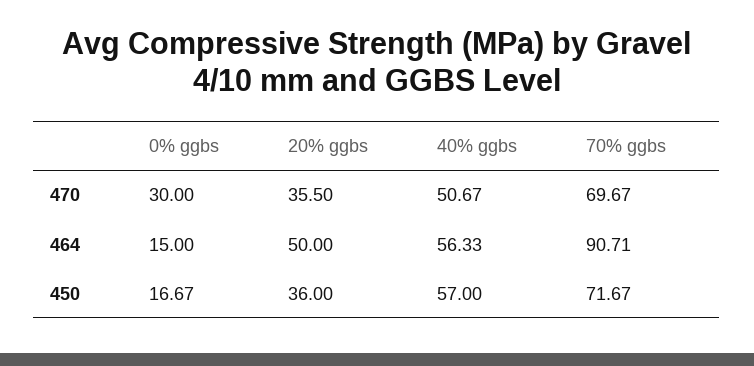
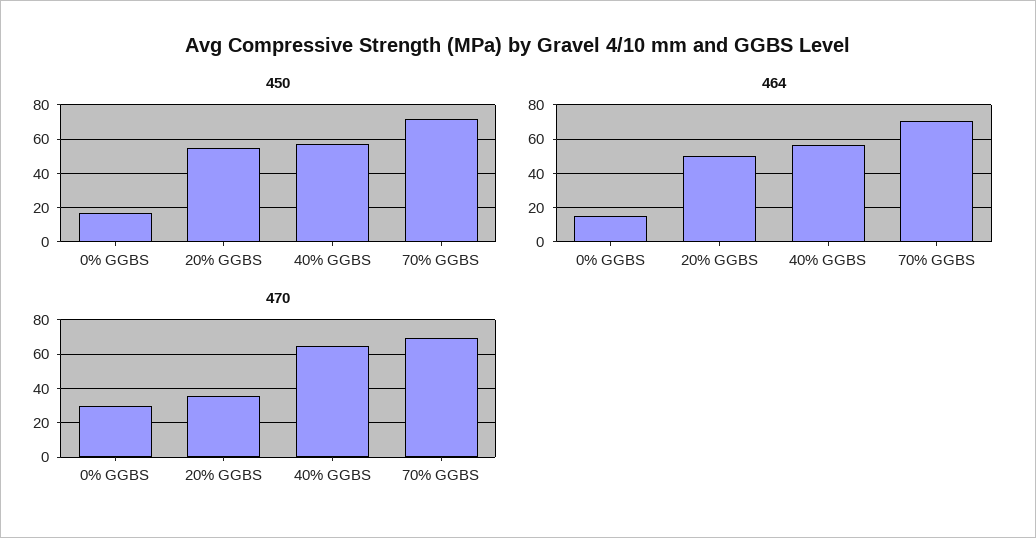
470, 40% ggbs: 50.67 -> 65
464, 70% ggbs: 90.71 -> 70
450, 20% ggbs: 36 -> 55

